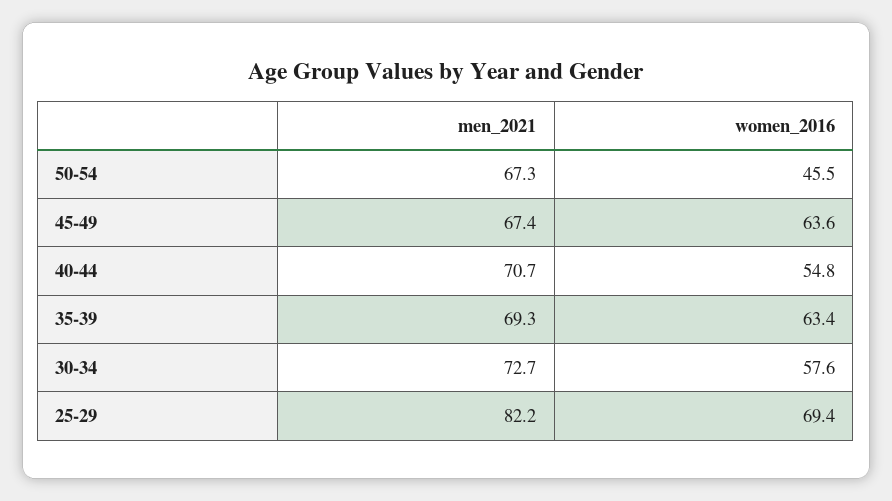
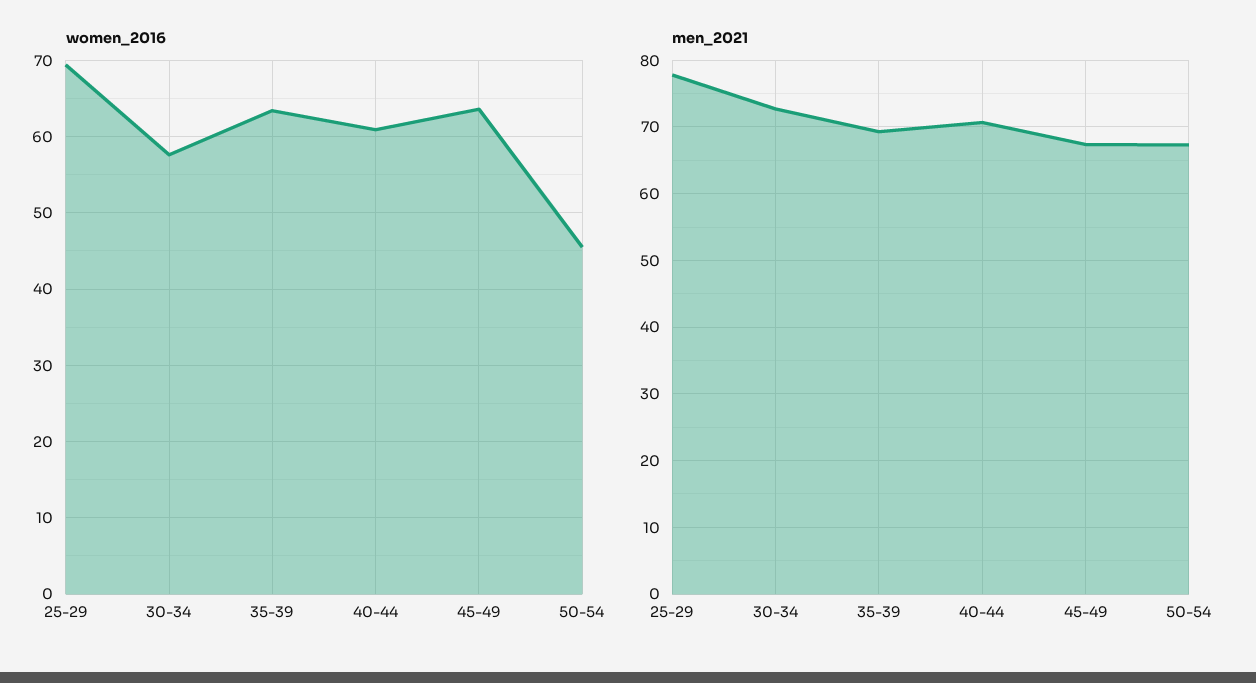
women_2016, 40-44: 54.8 -> 61
men_2021, 25-29: 82.2 -> 78

